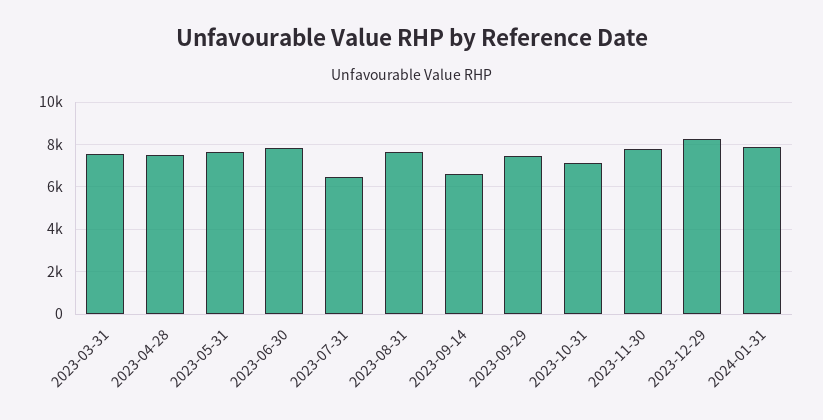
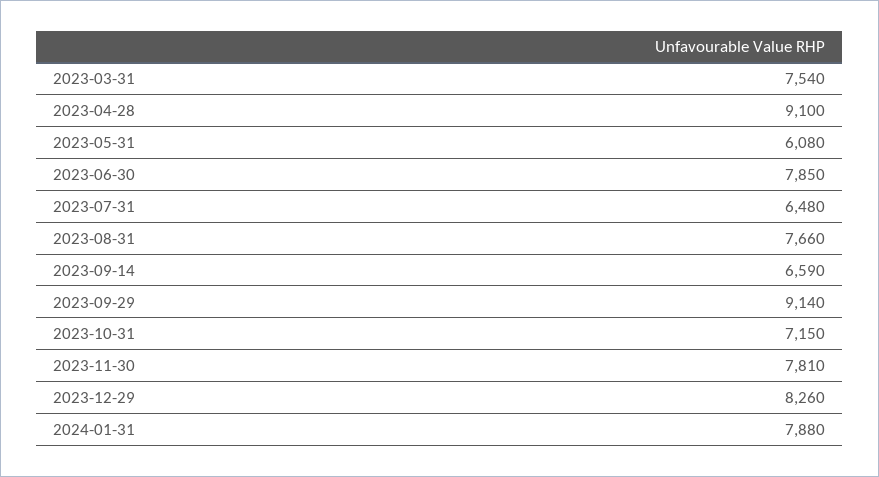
2023-04-28: 7500 -> 9100
2023-05-31: 7500 -> 6080
2023-09-29: 7500 -> 9140

